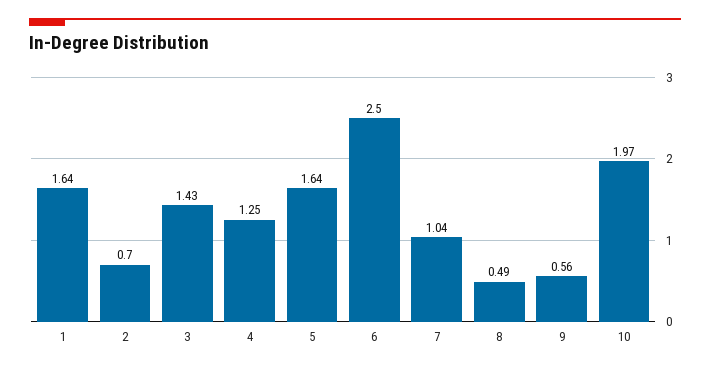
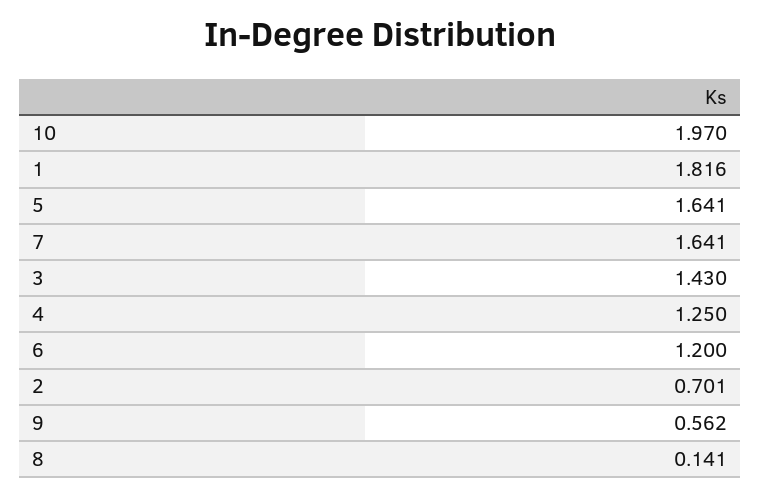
1: 1.64 -> 1.816
6: 2.5 -> 1.2
7: 1.04 -> 1.641
8: 0.49 -> 0.141

